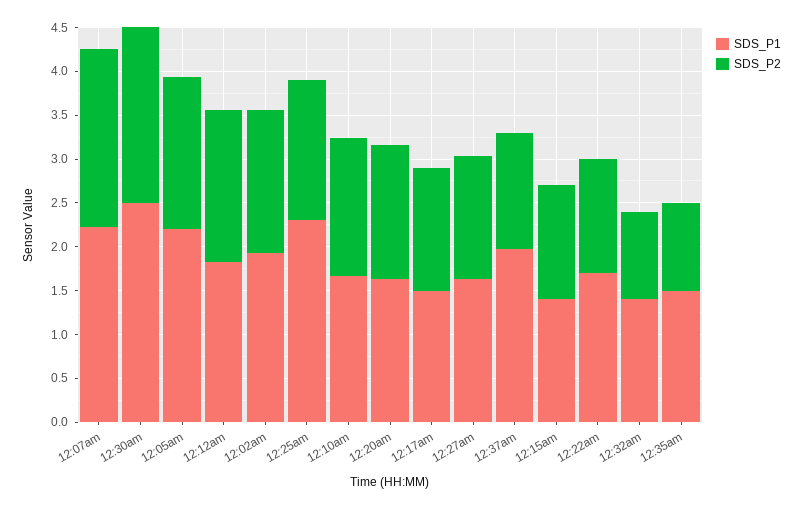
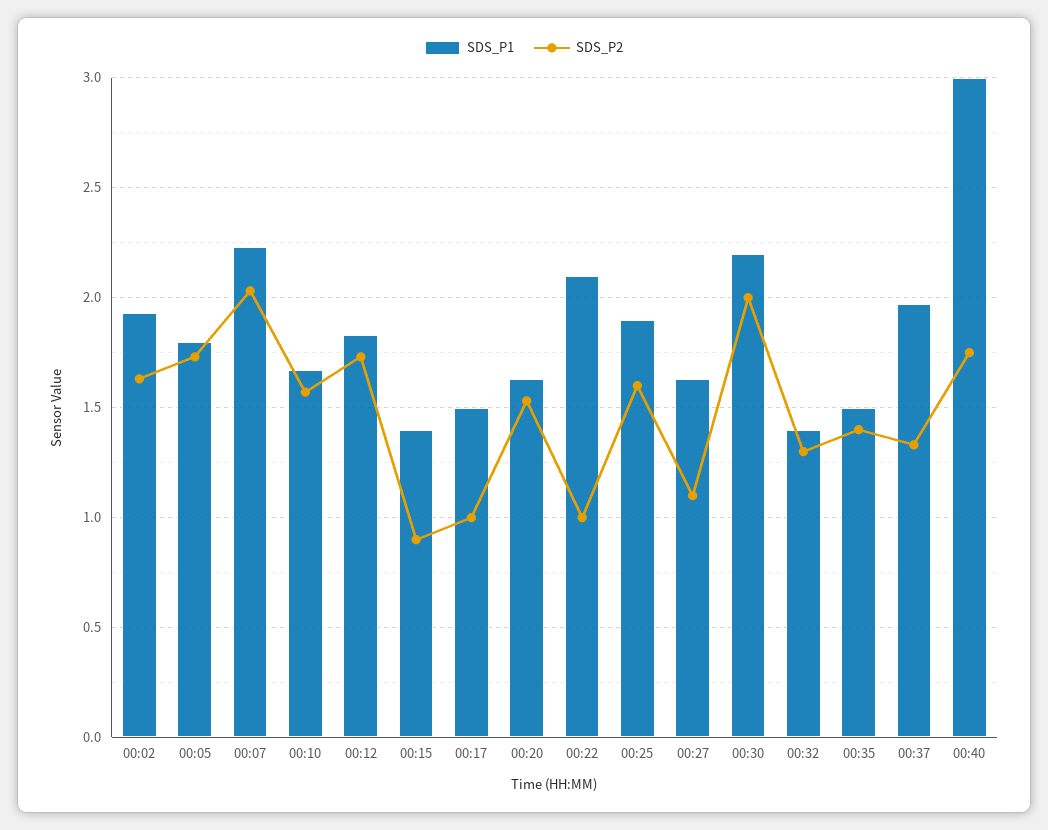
SDS_P1, 12:30am: 2.5 -> 2.2
SDS_P1, 12:05am: 2.2 -> 1.8
SDS_P1, 12:25am: 2.3 -> 1.9
SDS_P2, 12:17am: 1.4 -> 1
SDS_P2, 12:27am: 1.4 -> 1.1
SDS_P2, 12:15am: 1.3 -> 0.9
SDS_P1, 12:22am: 1.7 -> 2.1
SDS_P2, 12:22am: 1.3 -> 1
SDS_P2, 12:32am: 1 -> 1.3
SDS_P2, 12:35am: 1 -> 1.4
SDS_P1, 00:40: none -> 3
SDS_P2, 00:40: none -> 1.75

